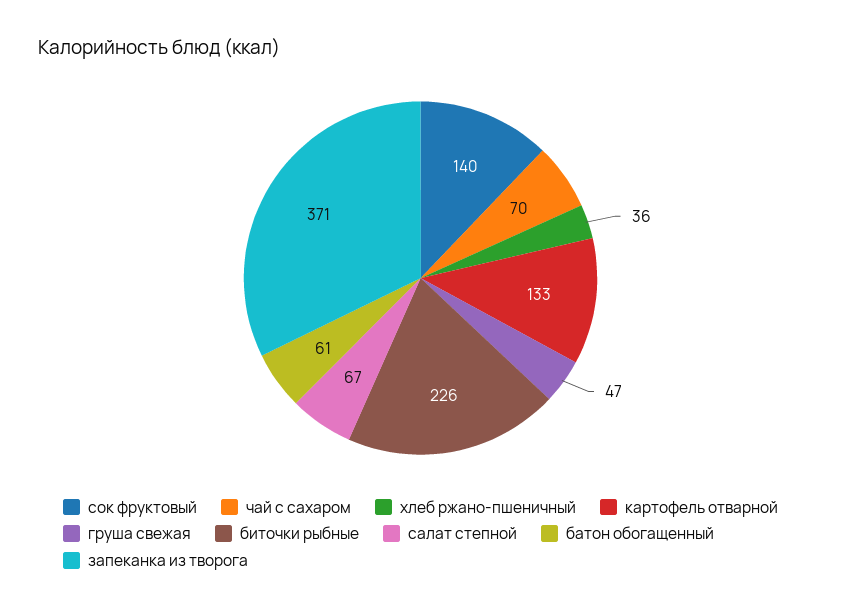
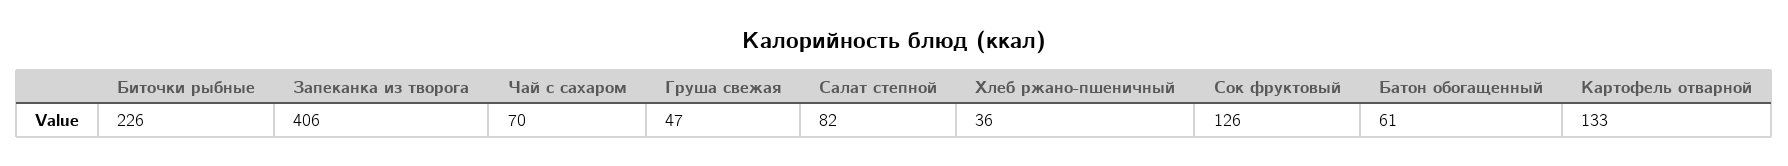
сок фруктовый: 140 -> 126
салат степной: 67 -> 82
запеканка из творога: 371 -> 406

